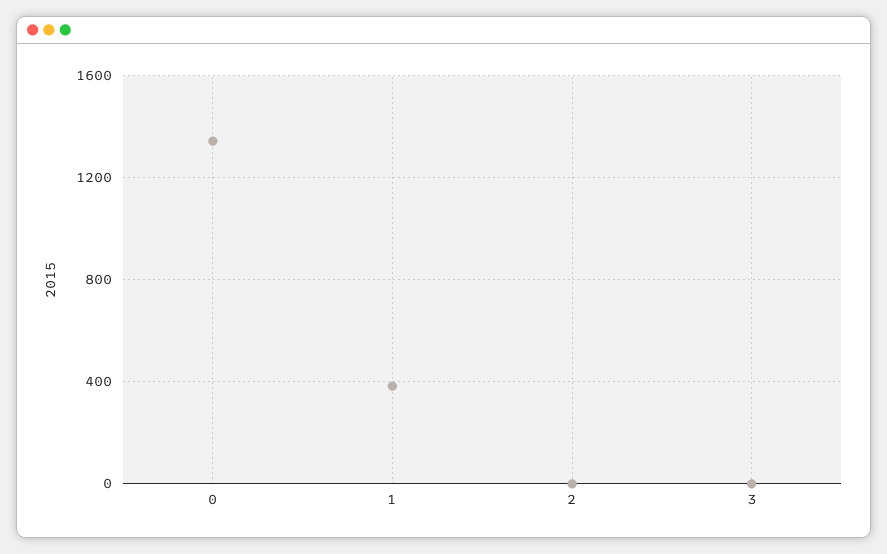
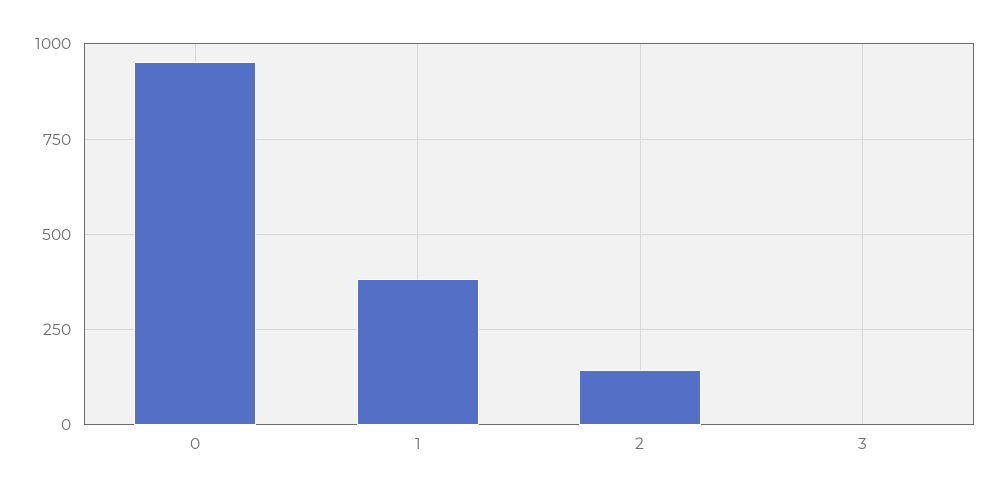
0: 1350 -> 950
2: 0 -> 150

